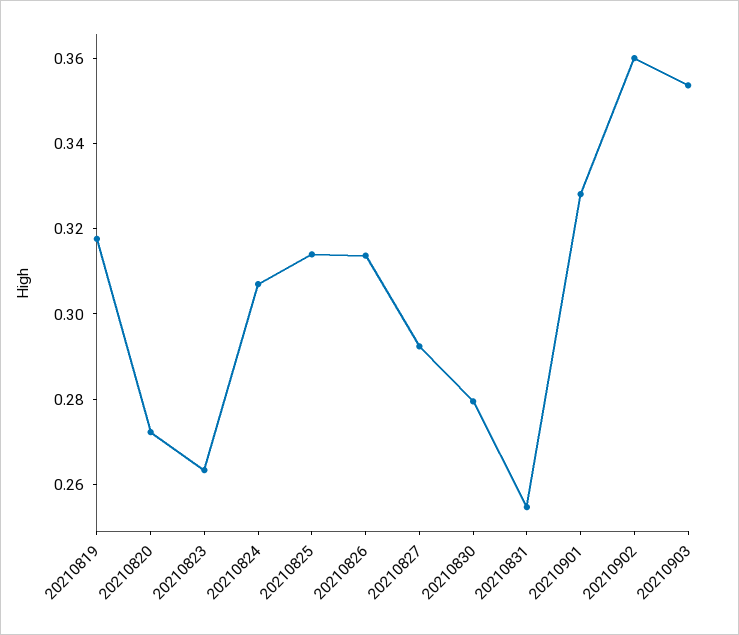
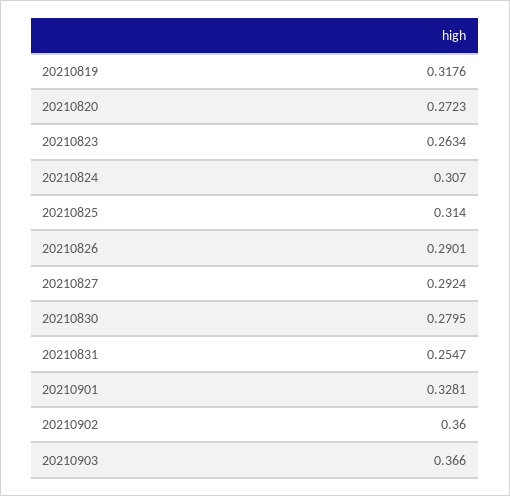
20210826: 0.315 -> 0.2901
20210903: 0.355 -> 0.366

